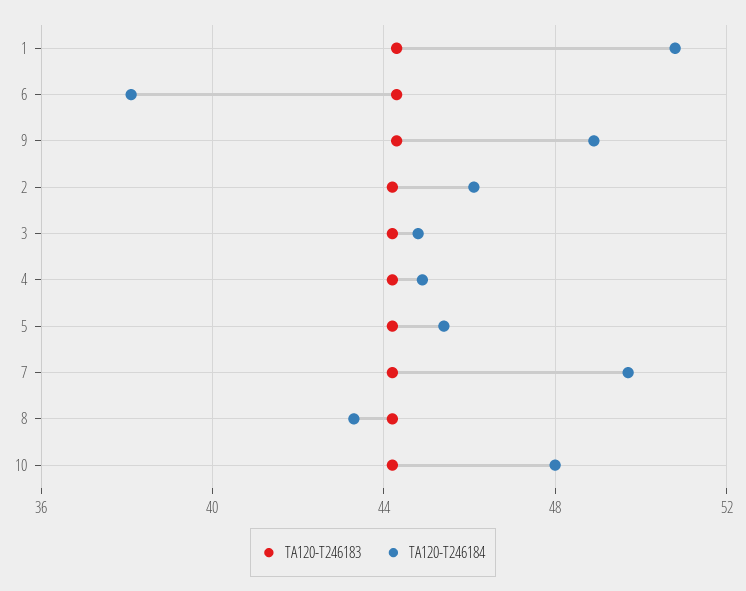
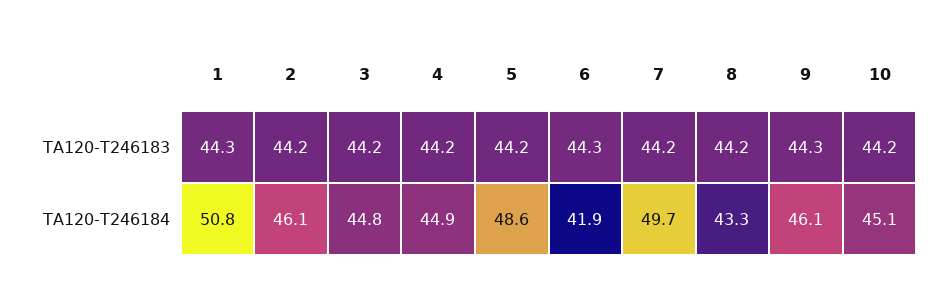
TA120-T246184, 6: 38 -> 41.9
TA120-T246184, 9: 49 -> 46.1
TA120-T246184, 5: 45.5 -> 48.6
TA120-T246184, 10: 48 -> 45.1

